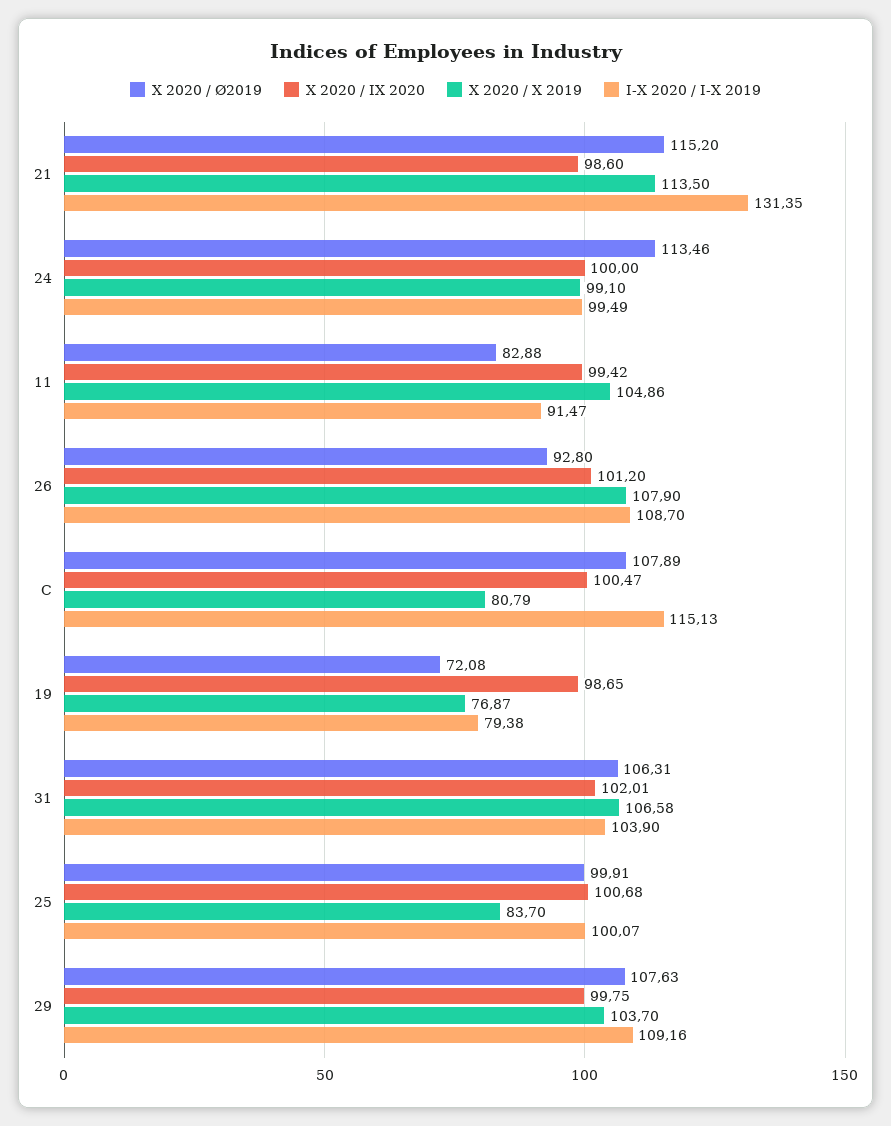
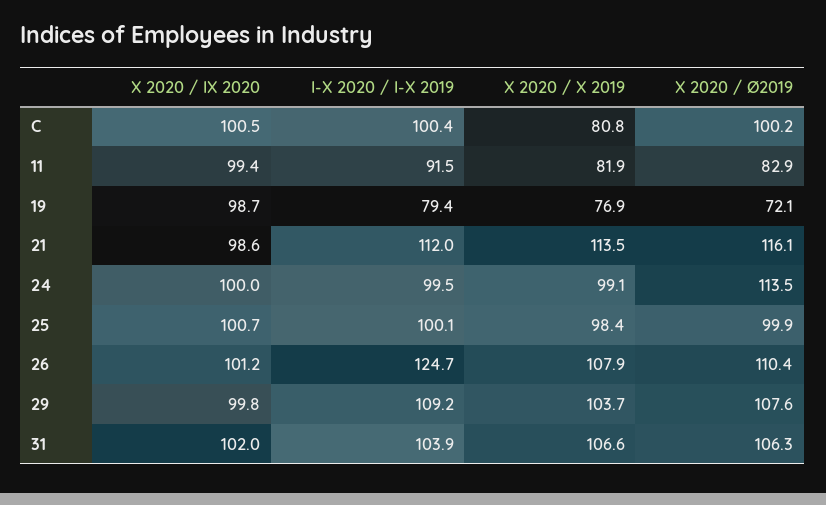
X 2020 / Ø2019, 21: 115.2 -> 116.1
I-X 2020 / I-X 2019, 21: 131.35 -> 112
X 2020 / X 2019, 11: 104.86 -> 81.9
X 2020 / Ø2019, 26: 92.8 -> 110.4
I-X 2020 / I-X 2019, 26: 108.7 -> 124.7
X 2020 / Ø2019, C: 107.89 -> 100.2
I-X 2020 / I-X 2019, C: 115.13 -> 100.4
X 2020 / X 2019, 25: 83.7 -> 98.4

